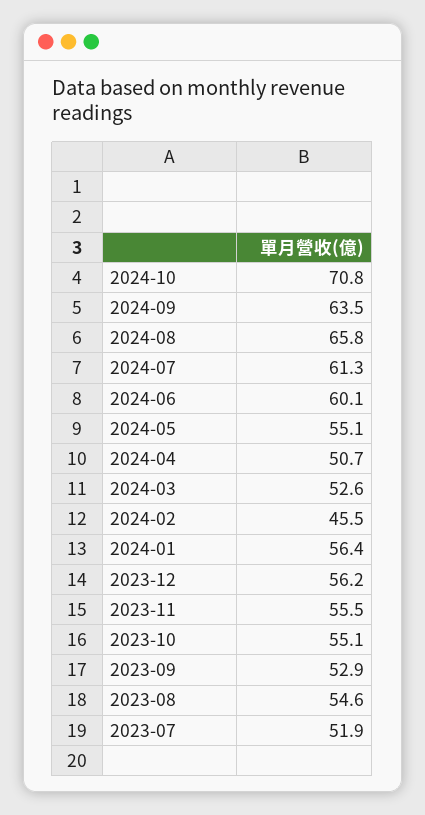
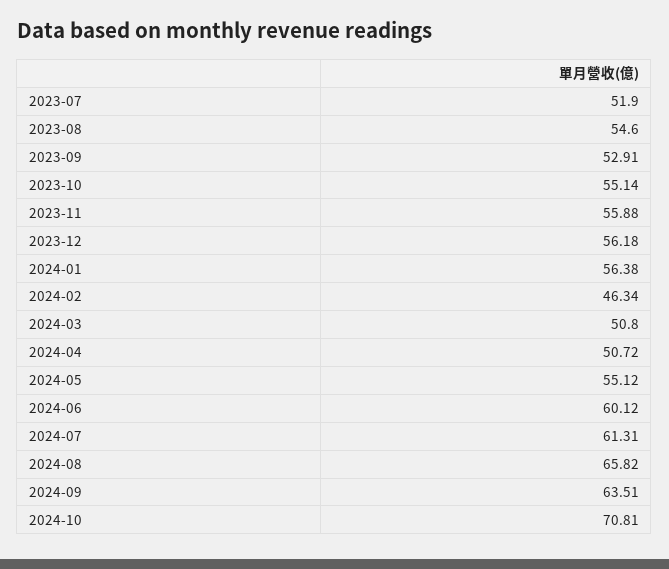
2024-03: 52.6 -> 50.8
2024-02: 45.5 -> 46.34
2023-11: 55.5 -> 55.88

